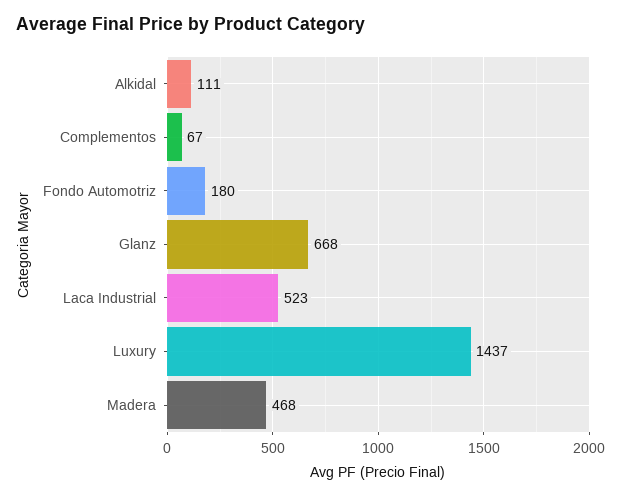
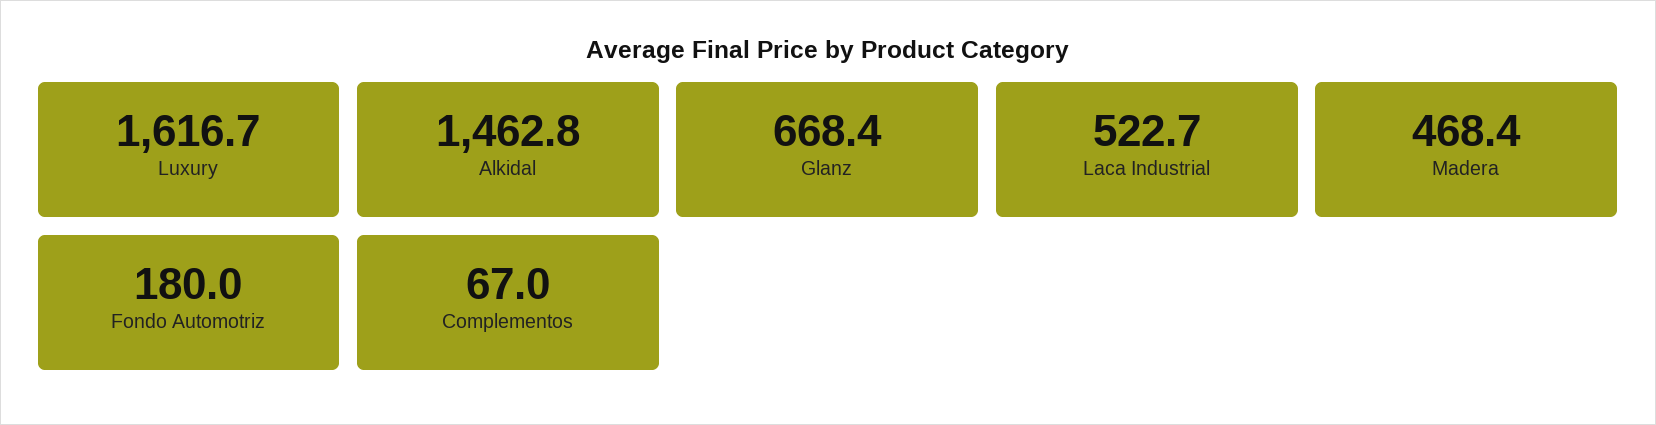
Alkidal: 111 -> 1462.8
Luxury: 1437 -> 1616.7

